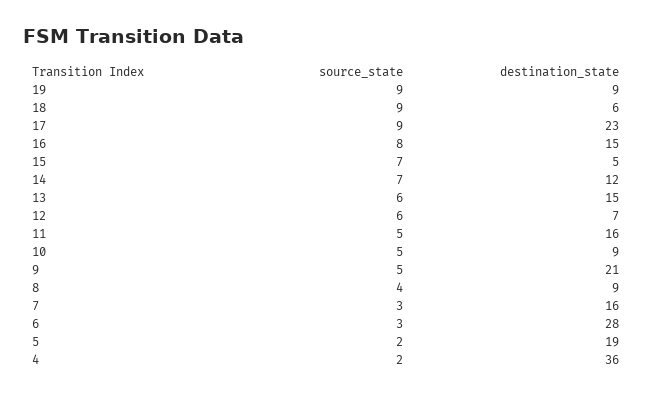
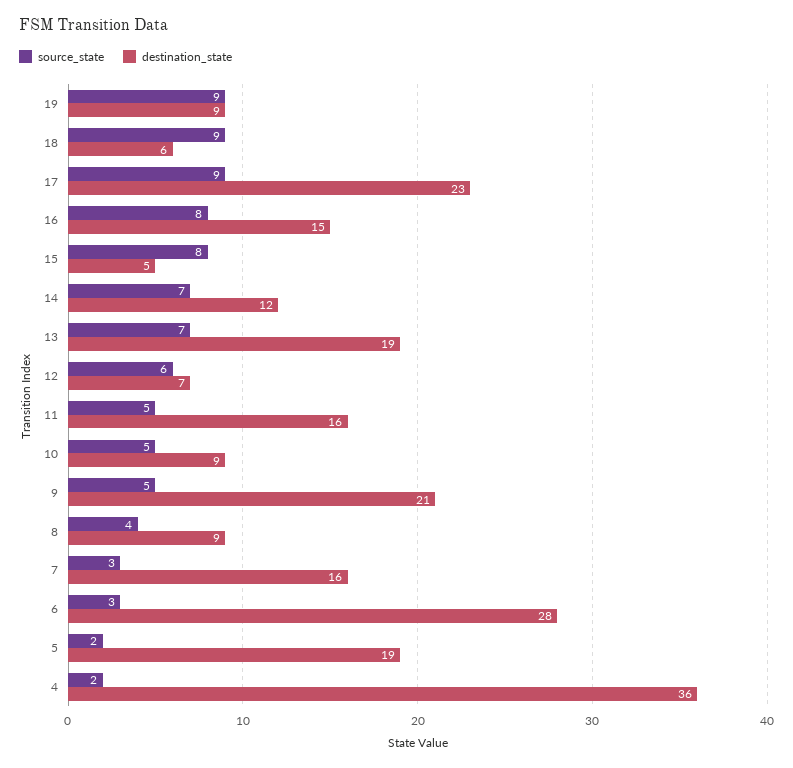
source_state, 15: 7 -> 8
source_state, 13: 6 -> 7
destination_state, 13: 15 -> 19

